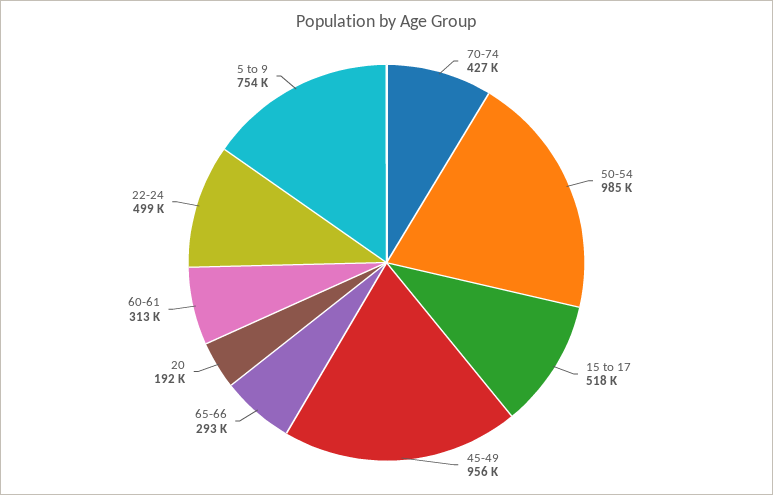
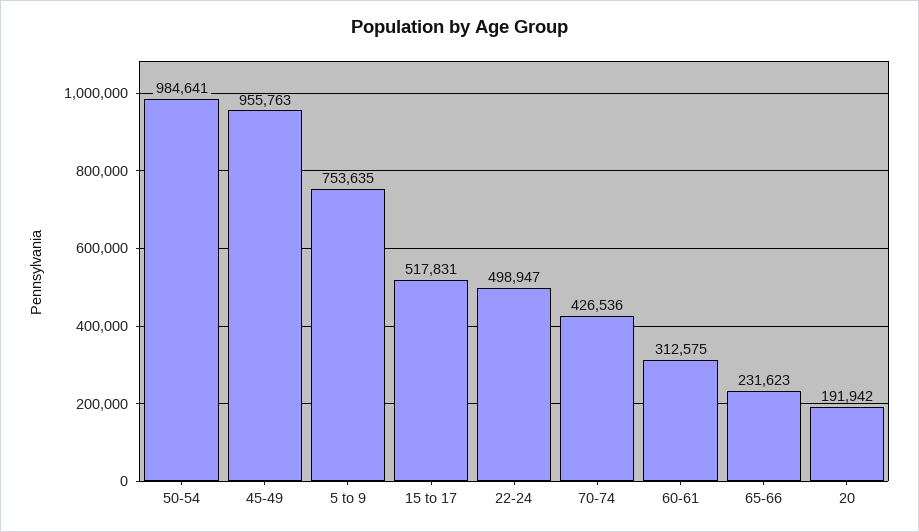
65-66: 293000 -> 231623

